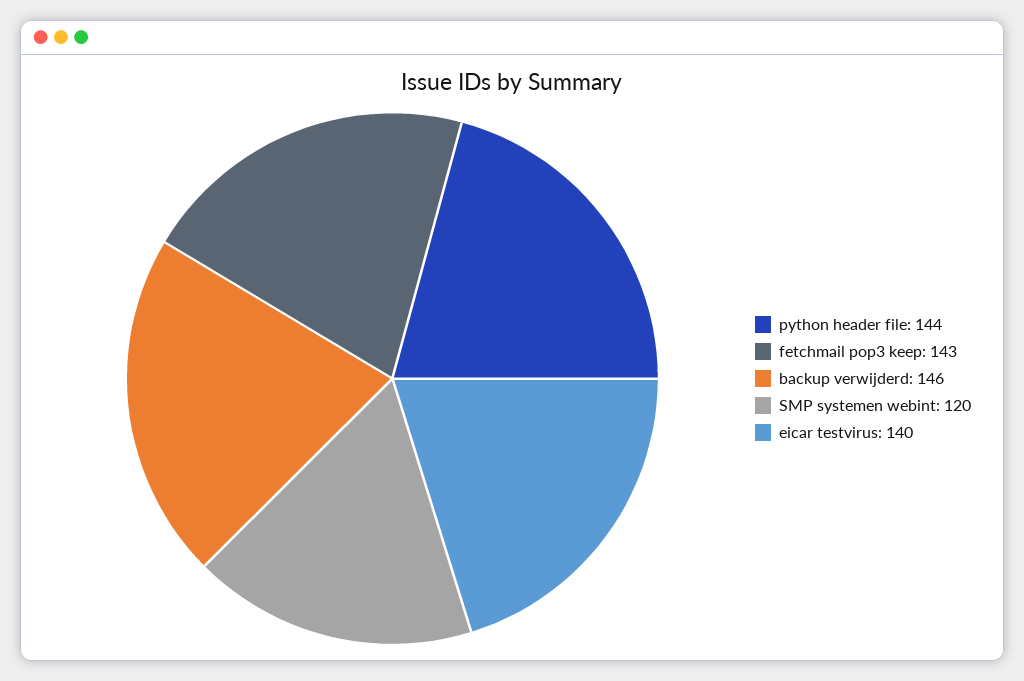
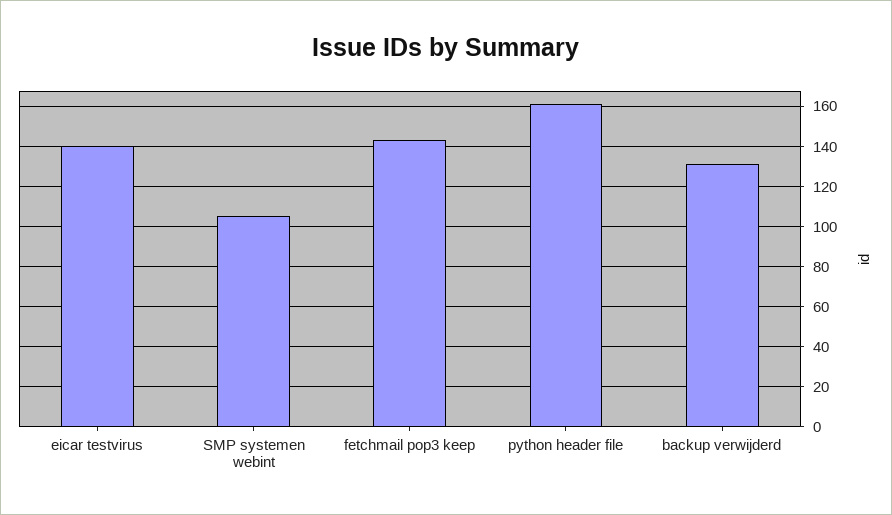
python header file: 144 -> 160
backup verwijderd: 146 -> 130
SMP systemen webint: 120 -> 105

